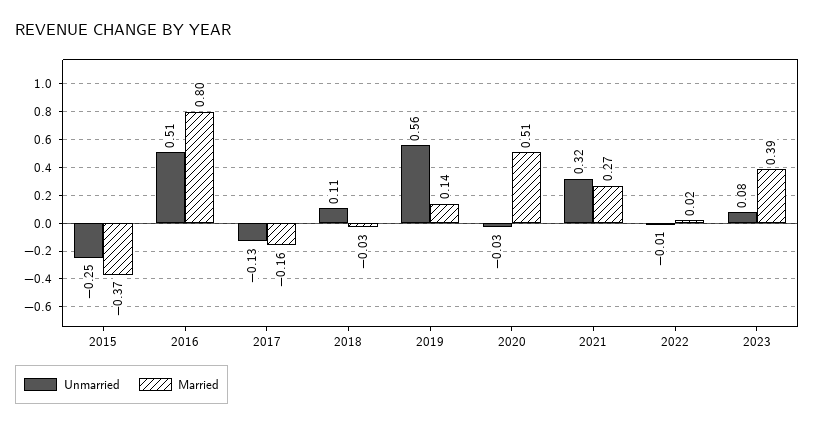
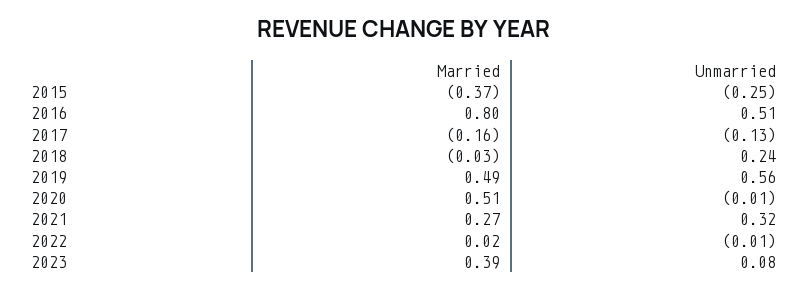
Unmarried, 2018: 0.11 -> 0.24
Married, 2019: 0.14 -> 0.49
Unmarried, 2020: -0.03 -> -0.01

